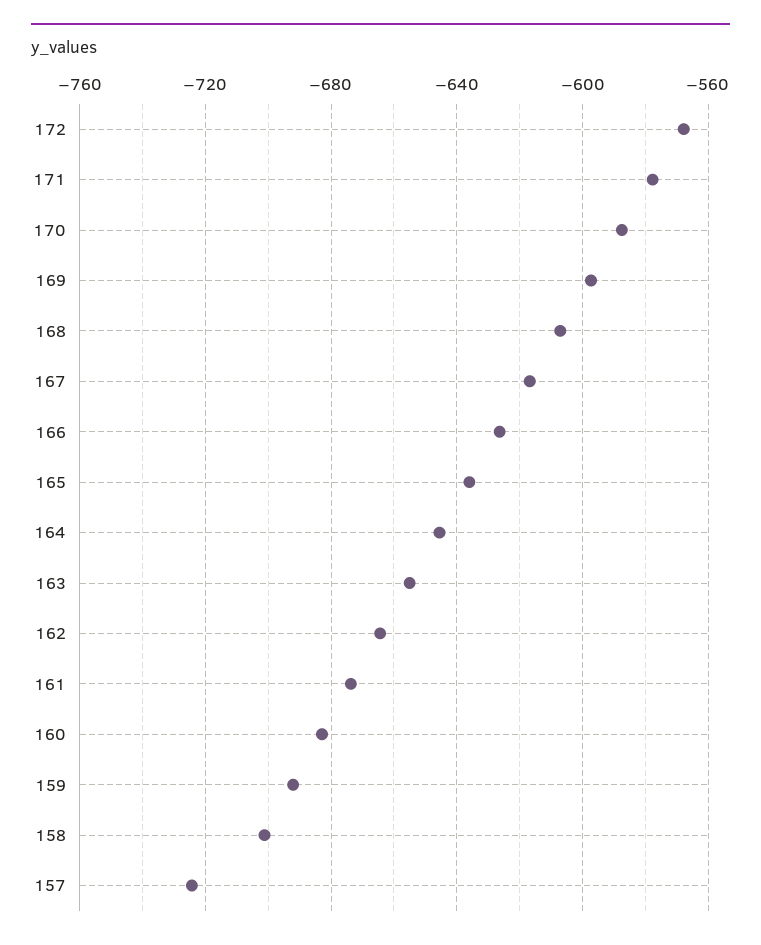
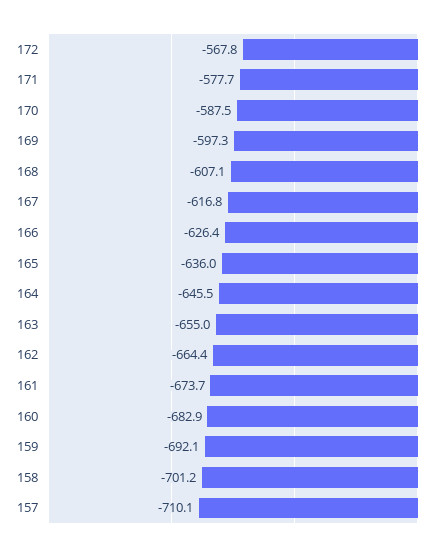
157: -725 -> -710.1

